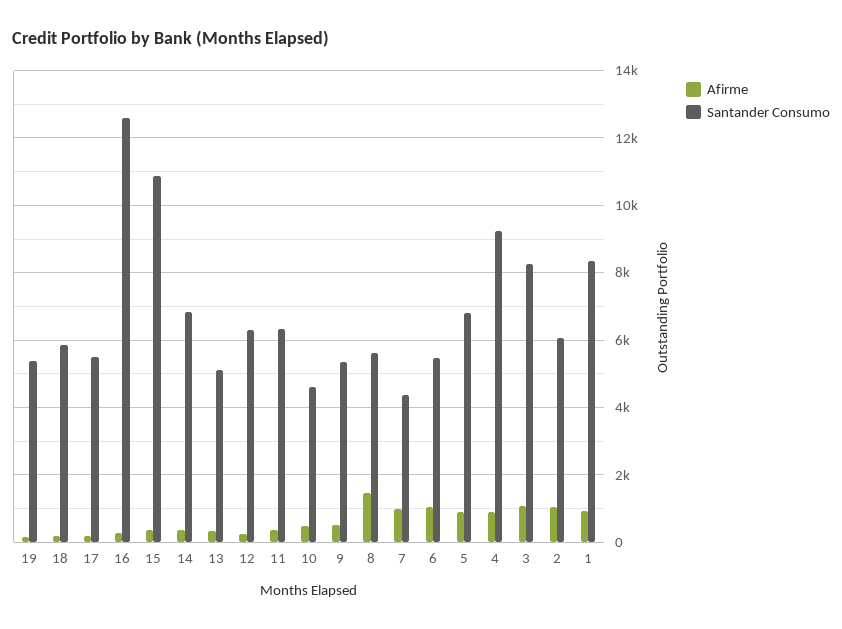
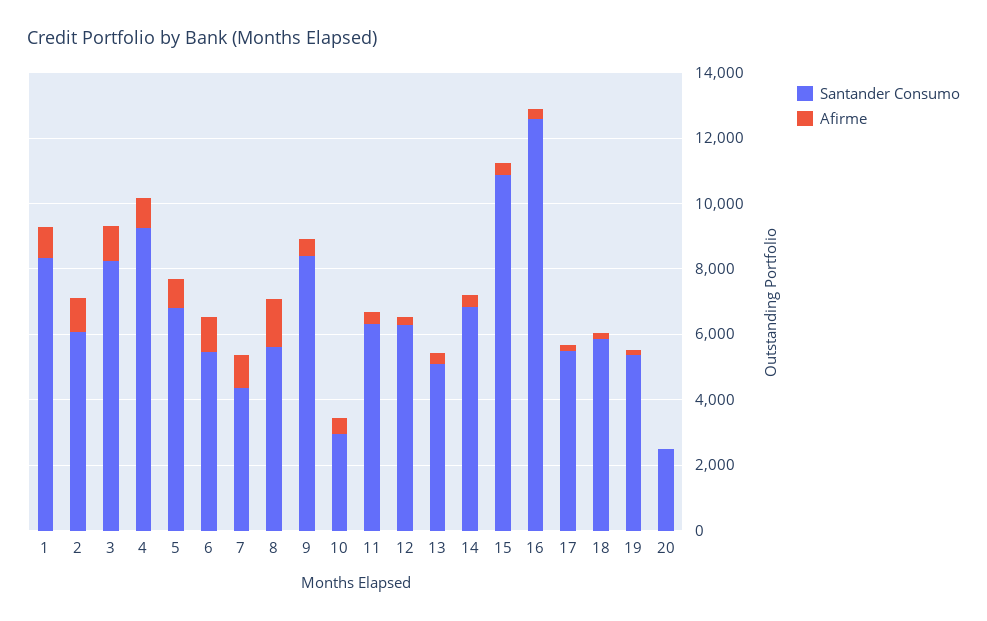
Santander Consumo, 10: 4600 -> 3000
Santander Consumo, 9: 5400 -> 8500
Santander Consumo, 20: none -> 2500
Afirme, 20: none -> 0

